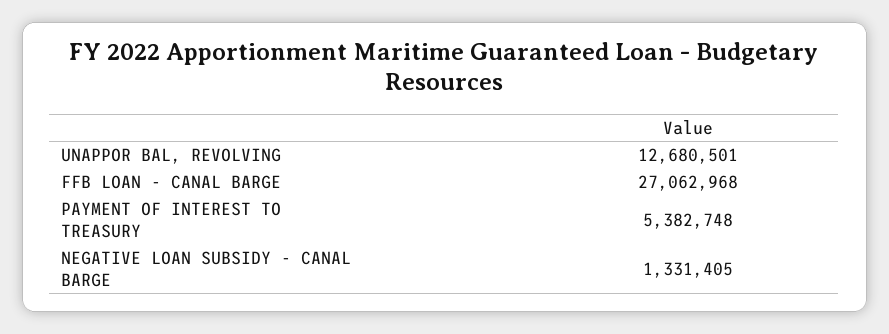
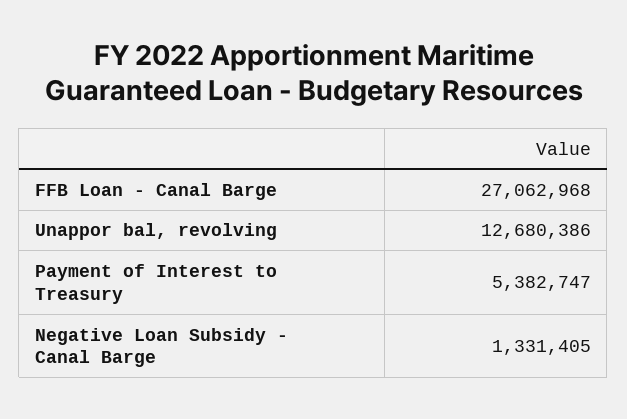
UNAPPOR BAL, REVOLVING: 12680501 -> 12680386
PAYMENT OF INTEREST TO TREASURY: 5382748 -> 5382747

